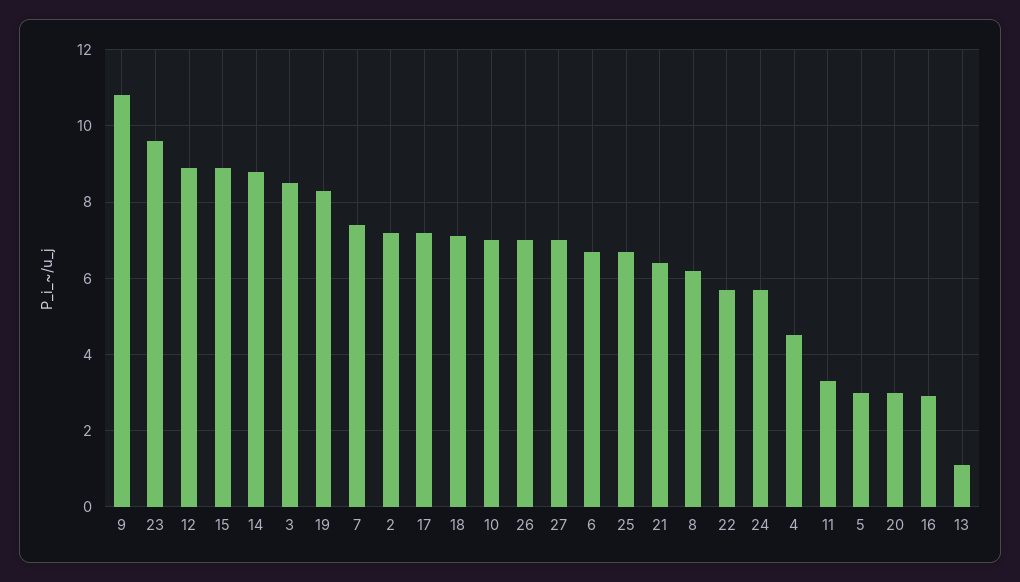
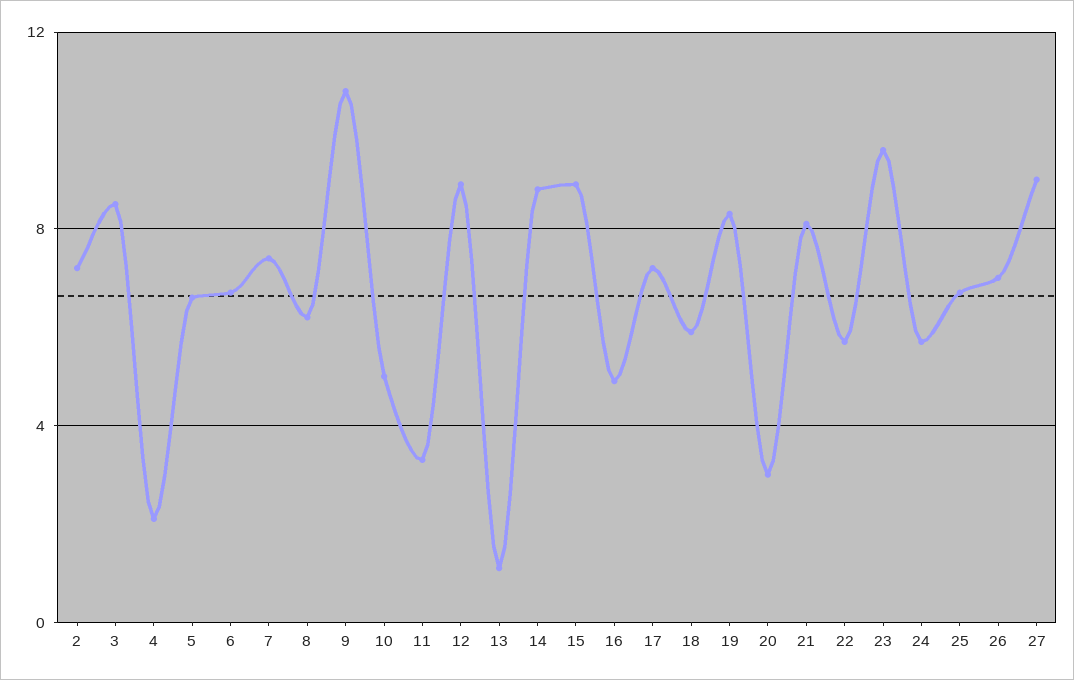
18: 7 -> 6
10: 7 -> 5
27: 7 -> 9
21: 6.5 -> 8
4: 4.5 -> 2
5: 3 -> 6.5
16: 3 -> 5

